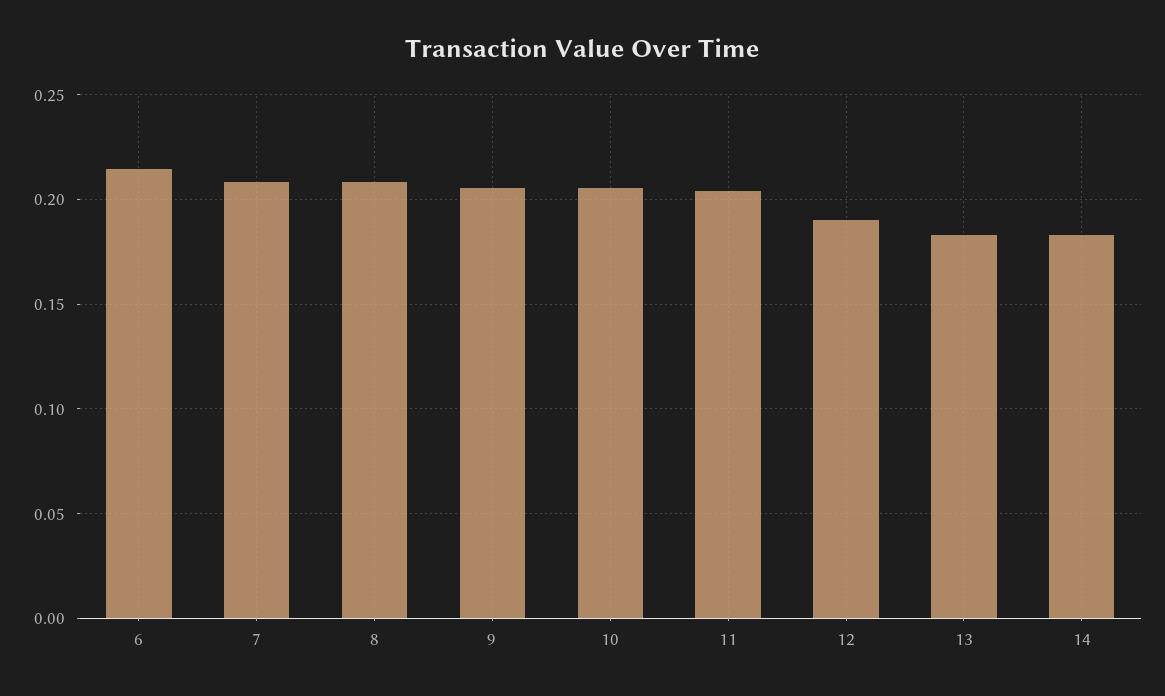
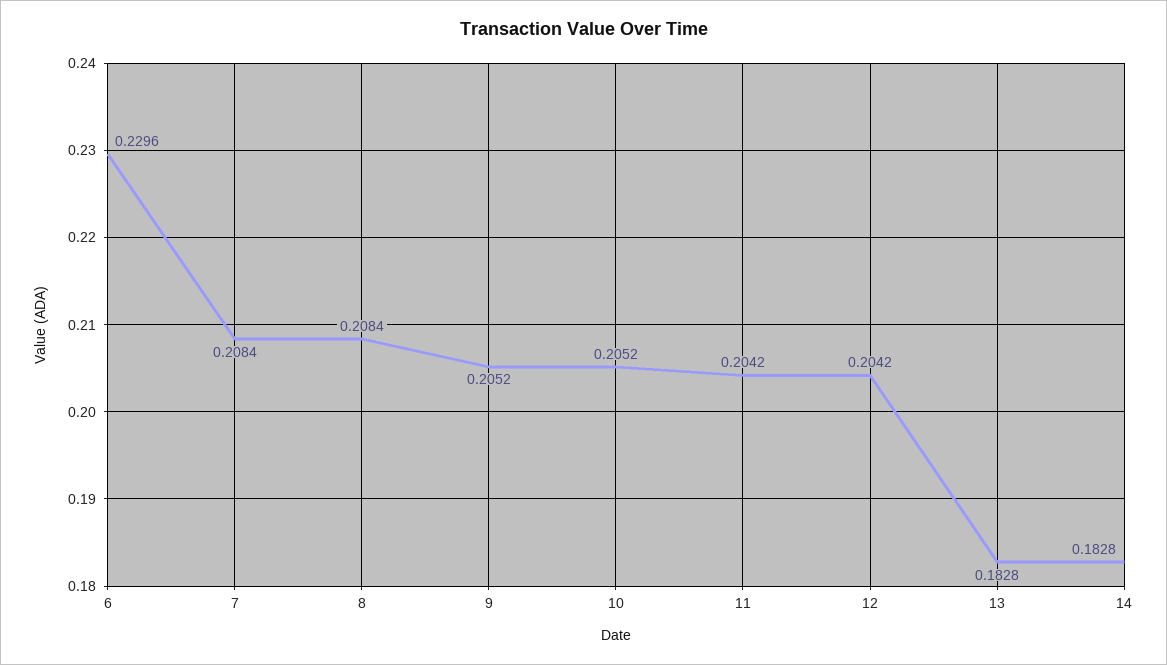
6: 0.215 -> 0.2296
12: 0.19 -> 0.2042

